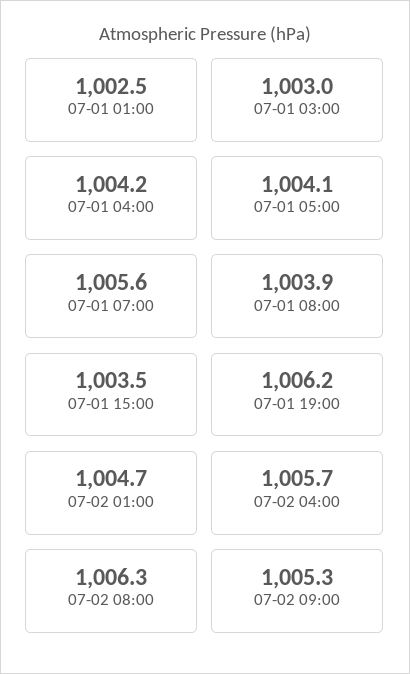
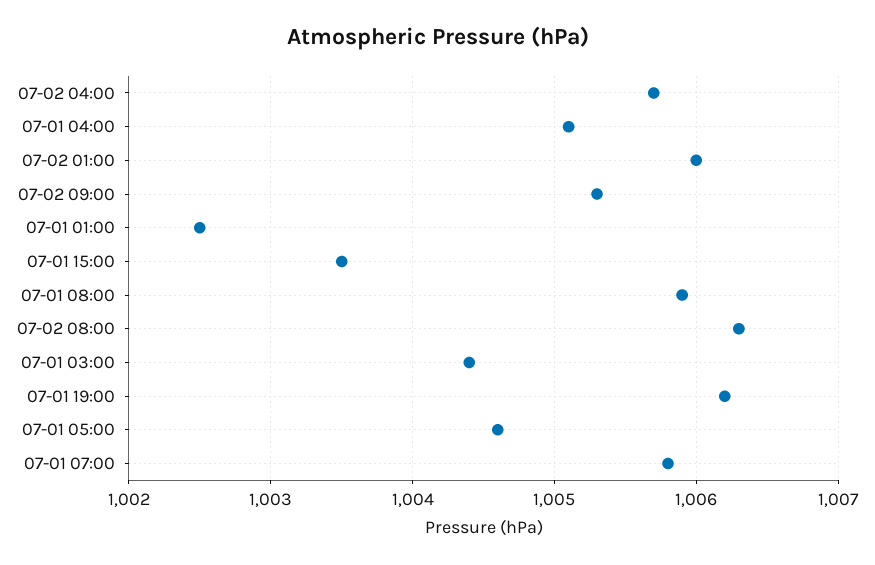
07-01 03:00: 1003 -> 1004.4
07-01 04:00: 1004.2 -> 1005.1
07-01 05:00: 1004.1 -> 1004.6
07-01 07:00: 1005.6 -> 1005.8
07-01 08:00: 1003.9 -> 1005.9
07-02 01:00: 1004.7 -> 1006

